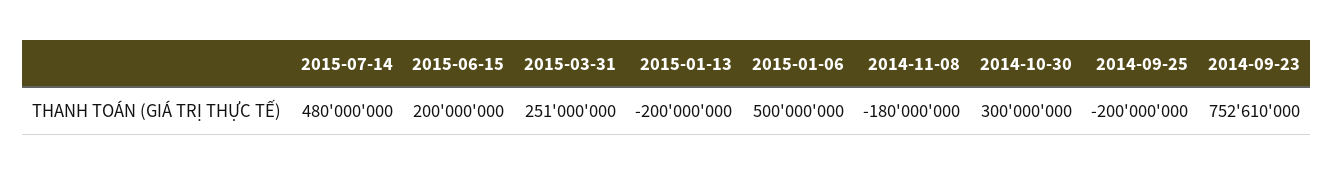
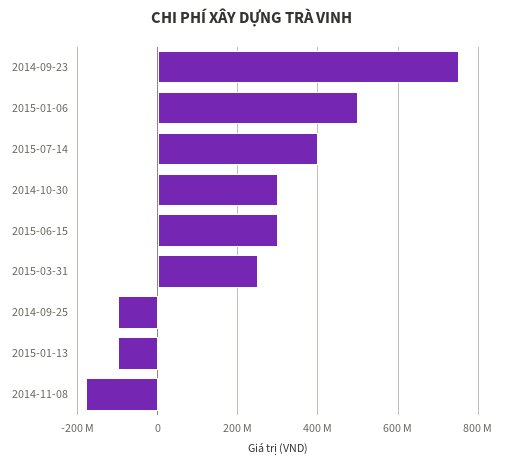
2015-07-14: 480000000 -> 400000000
2015-06-15: 200000000 -> 300000000
2015-01-13: -200000000 -> -100000000
2014-09-25: -200000000 -> -100000000

